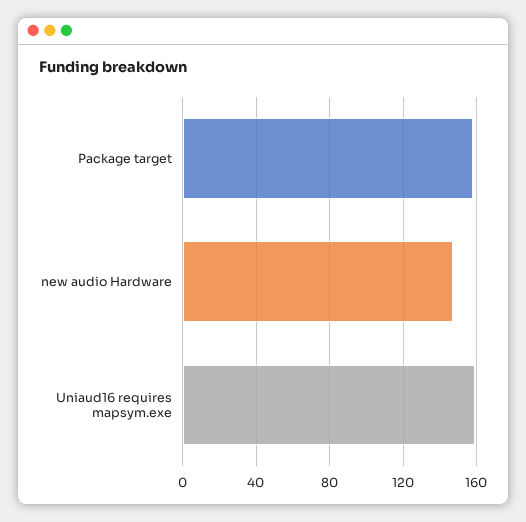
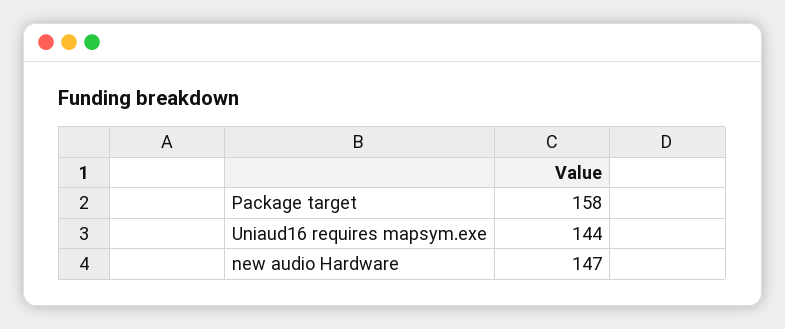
Uniaud16 requires mapsym.exe: 160 -> 144

